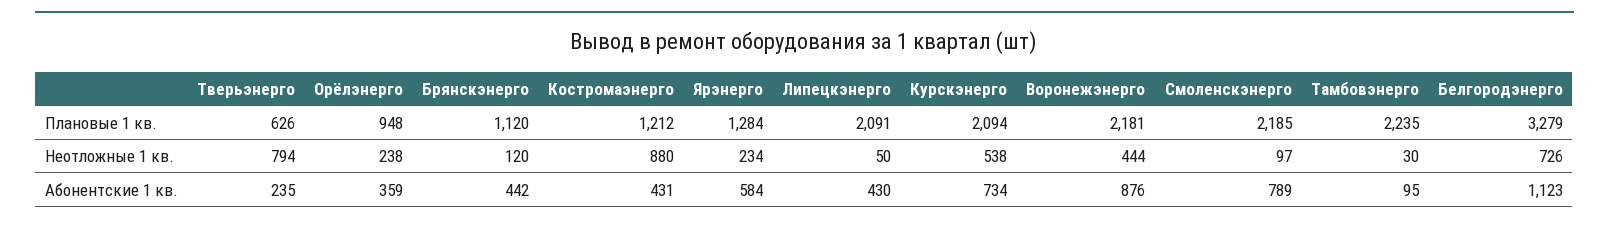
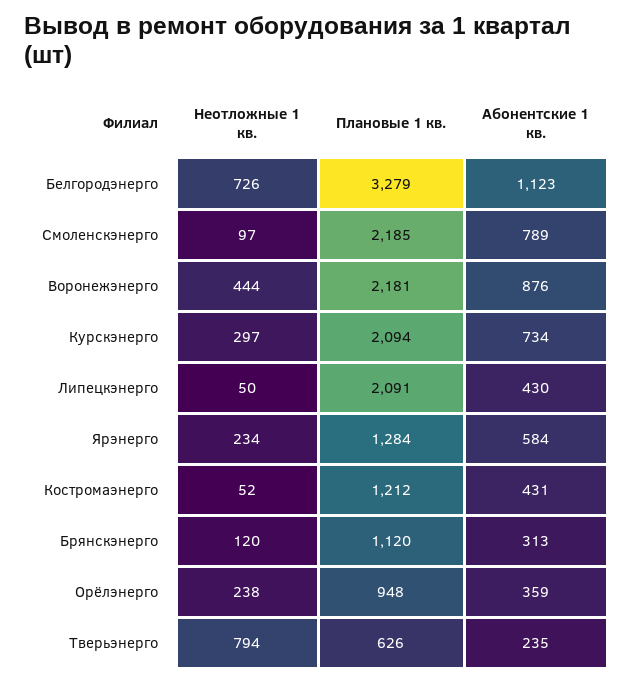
Тамбовэнерго, Плановые 1 кв.: 2235 -> none
Костромаэнерго, Неотложные 1 кв.: 880 -> 52
Курскэнерго, Неотложные 1 кв.: 538 -> 297
Тамбовэнерго, Неотложные 1 кв.: 30 -> none
Брянскэнерго, Абонентские 1 кв.: 442 -> 313
Тамбовэнерго, Абонентские 1 кв.: 95 -> none

